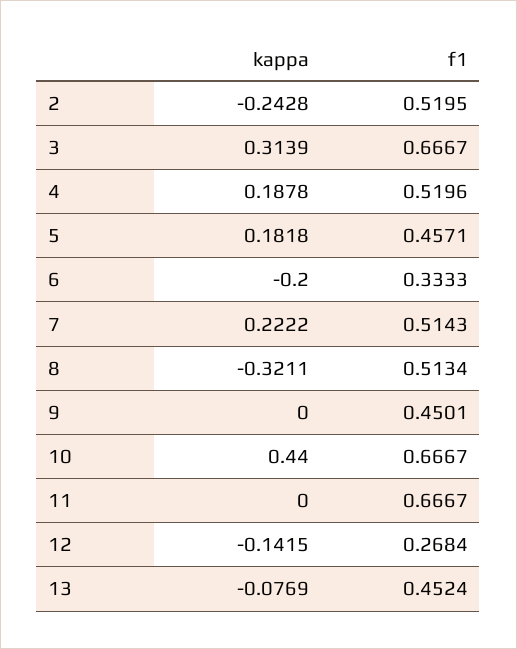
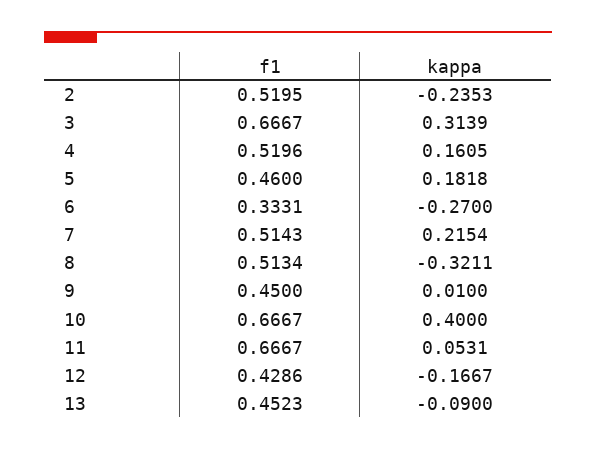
kappa, 2: -0.2428 -> -0.2353
kappa, 4: 0.1878 -> 0.1605
f1, 5: 0.4571 -> 0.46
kappa, 6: -0.2 -> -0.27
f1, 6: 0.3333 -> 0.3331
kappa, 7: 0.2222 -> 0.2154
kappa, 9: 0 -> 0.01
f1, 9: 0.4501 -> 0.45
kappa, 10: 0.44 -> 0.4
kappa, 11: 0 -> 0.0531
kappa, 12: -0.1415 -> -0.1667
f1, 12: 0.2684 -> 0.4286
kappa, 13: -0.0769 -> -0.09
f1, 13: 0.4524 -> 0.4523

